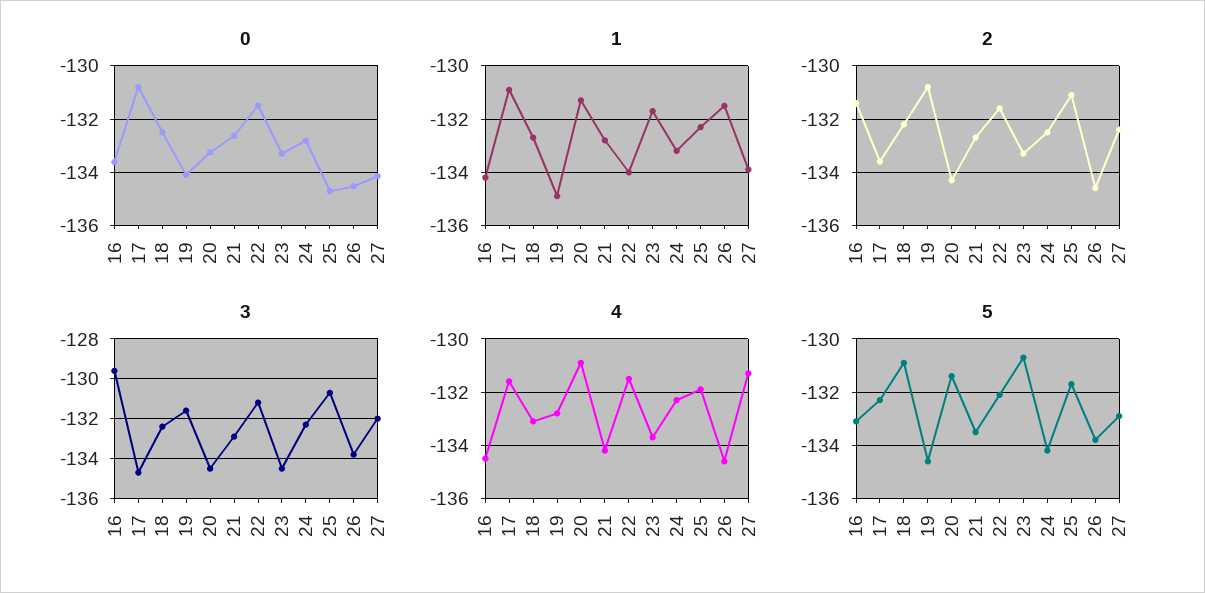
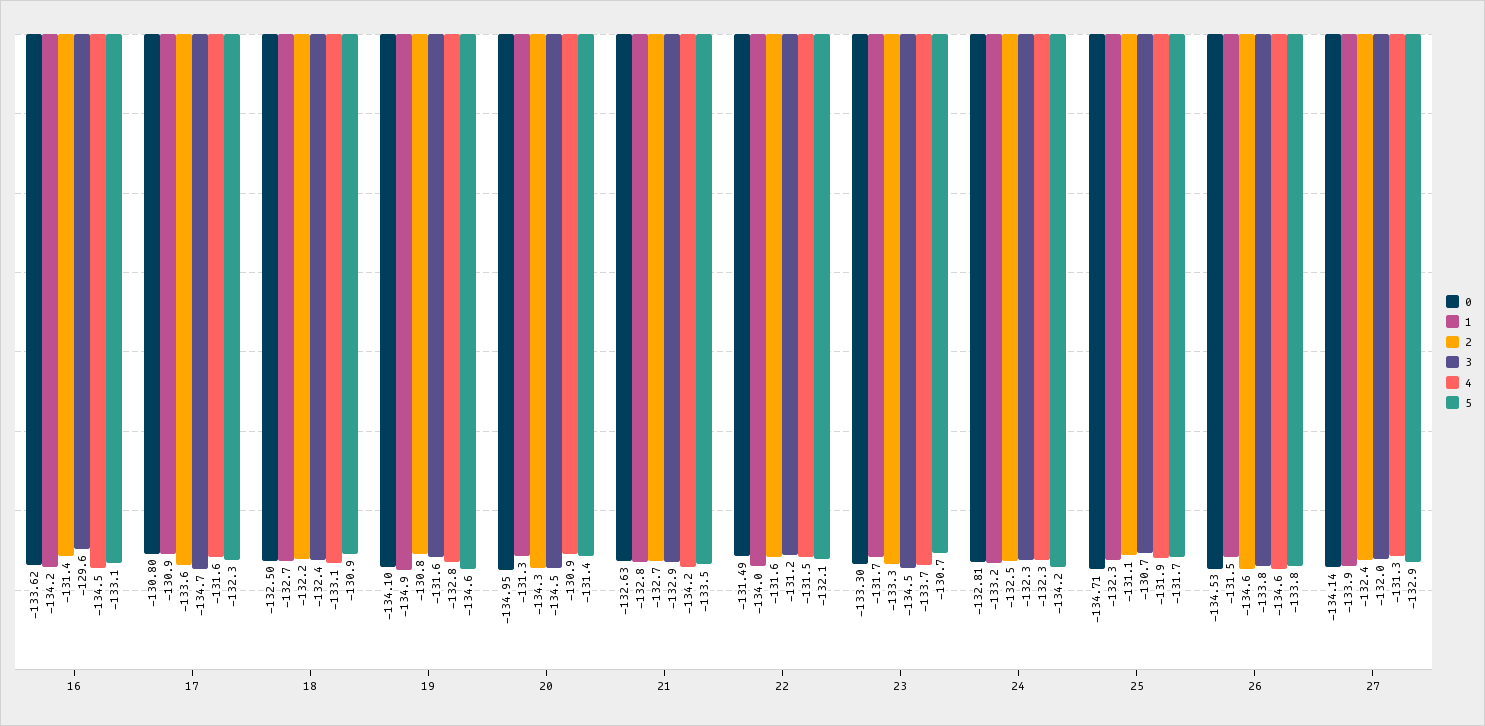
0, 20: -133.25 -> -134.95

